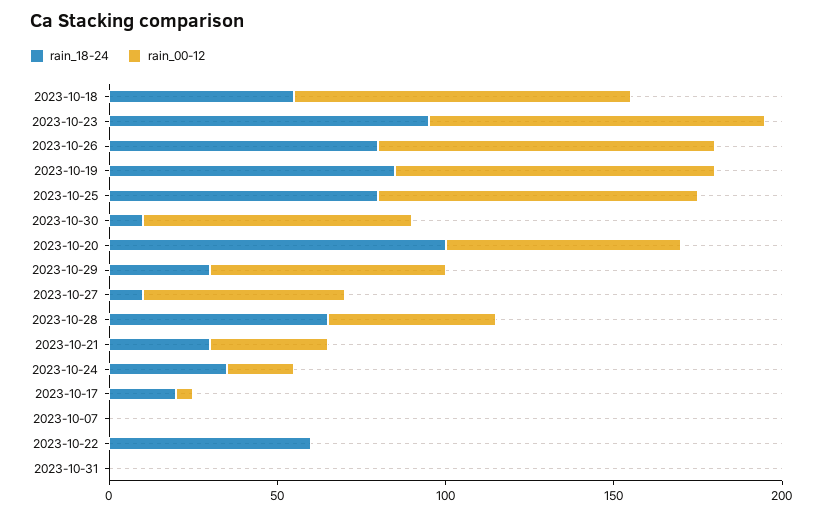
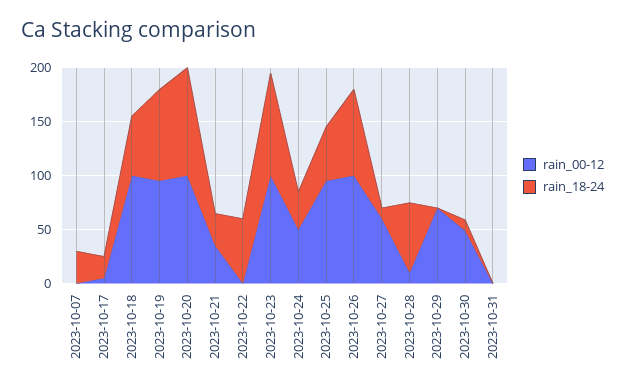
rain_18-24, 2023-10-25: 80 -> 50
rain_00-12, 2023-10-30: 80 -> 50
rain_00-12, 2023-10-20: 70 -> 100
rain_18-24, 2023-10-29: 30 -> 0
rain_00-12, 2023-10-28: 50 -> 10
rain_00-12, 2023-10-24: 20 -> 50
rain_18-24, 2023-10-07: 0 -> 30

